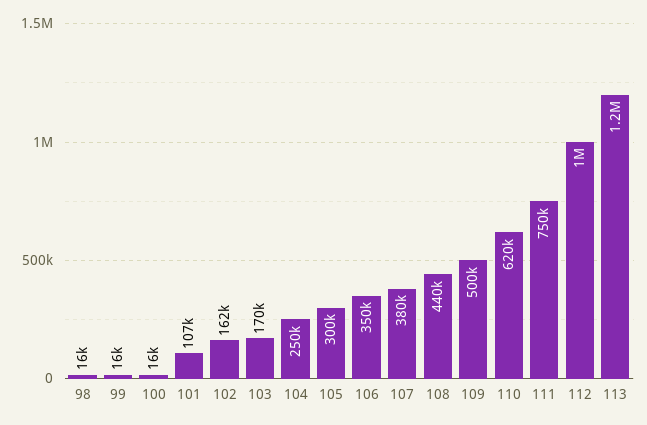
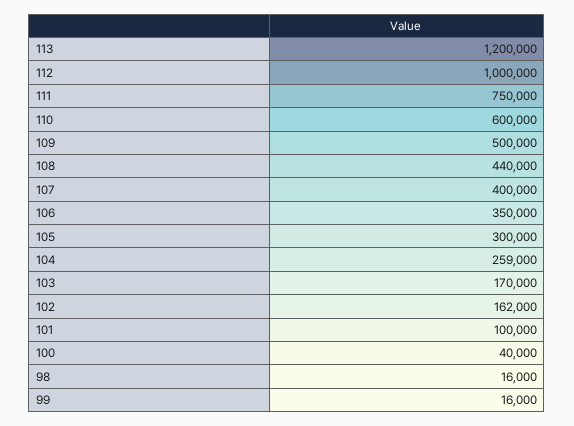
100: 16000 -> 40000
101: 107000 -> 100000
104: 250000 -> 259000
107: 380000 -> 400000
110: 620000 -> 600000

